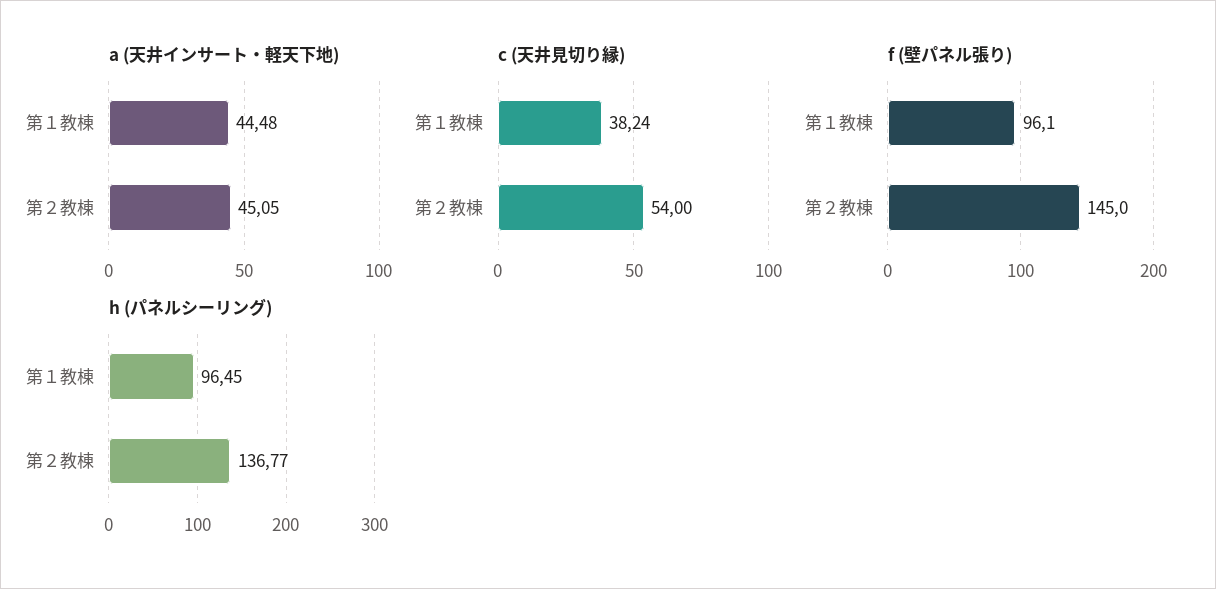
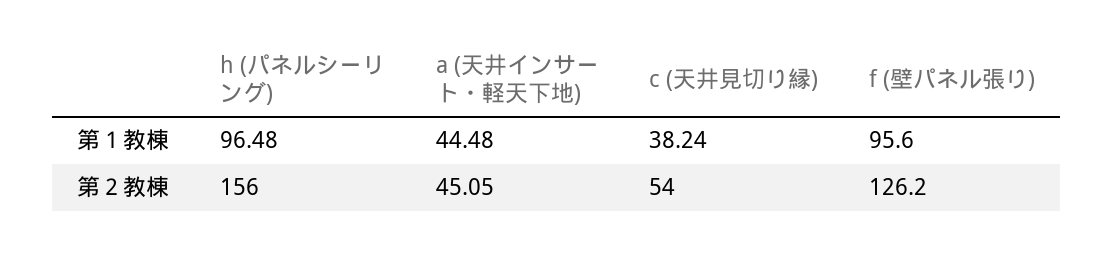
f (壁パネル張り), 第１教棟: 96.1 -> 95.6
f (壁パネル張り), 第２教棟: 145 -> 126.2
h (パネルシーリング), 第１教棟: 96.45 -> 96.48
h (パネルシーリング), 第２教棟: 136.77 -> 156

